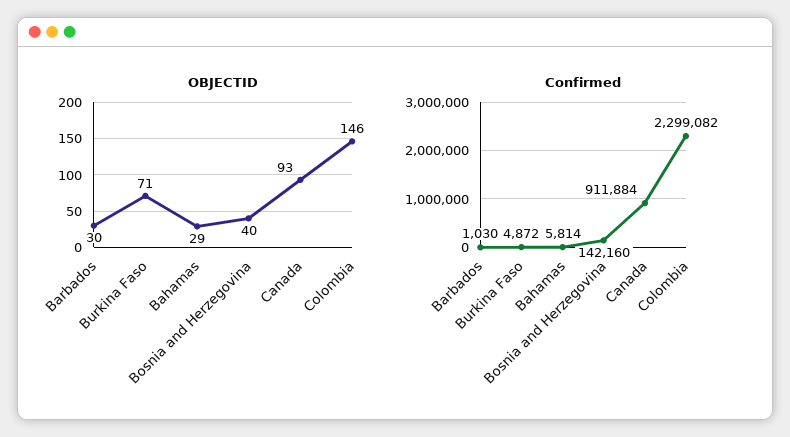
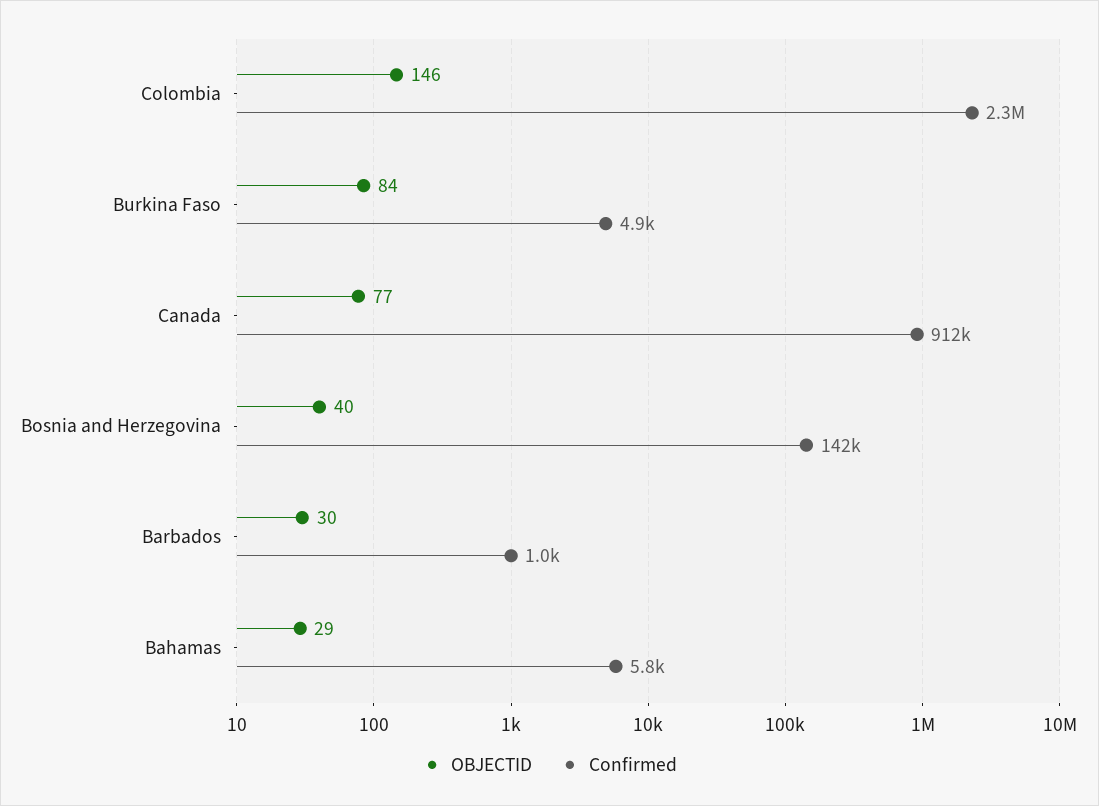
OBJECTID, Burkina Faso: 71 -> 84
OBJECTID, Canada: 93 -> 77

